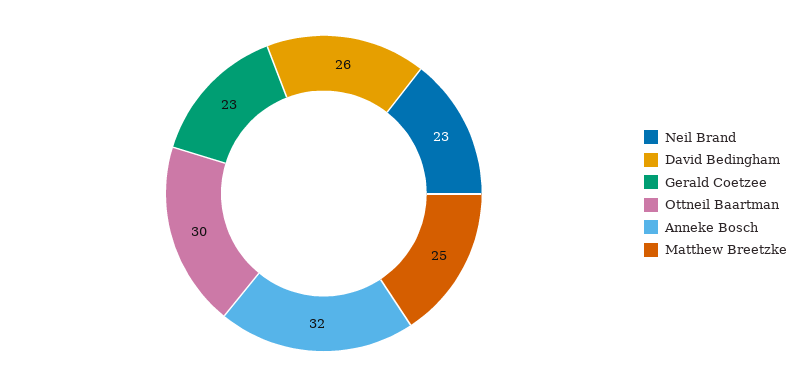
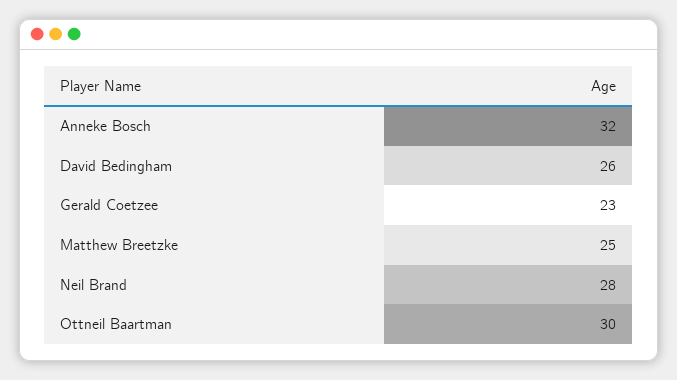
Neil Brand: 23 -> 28

